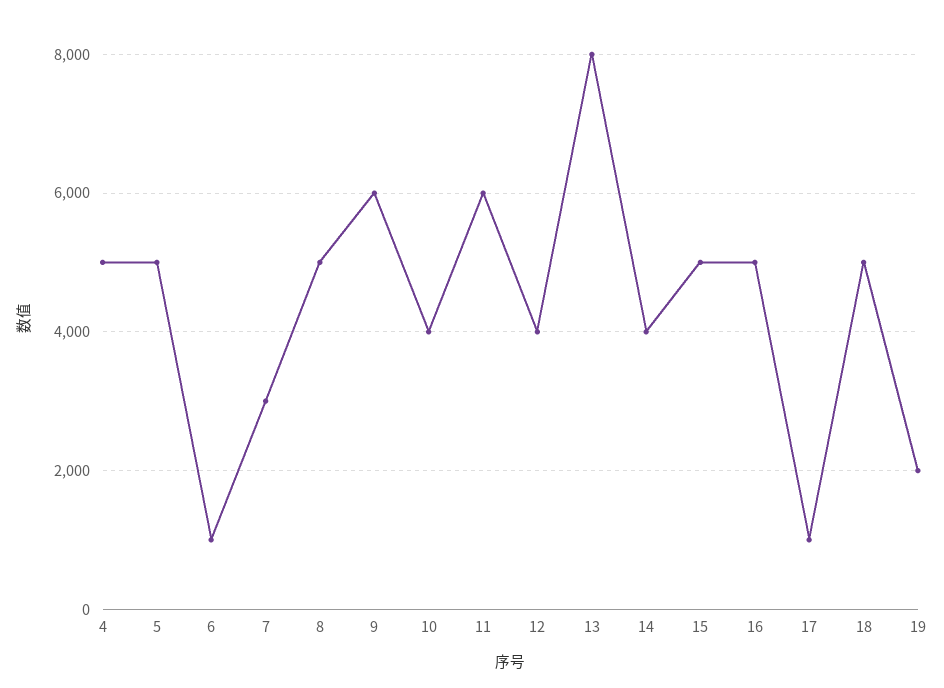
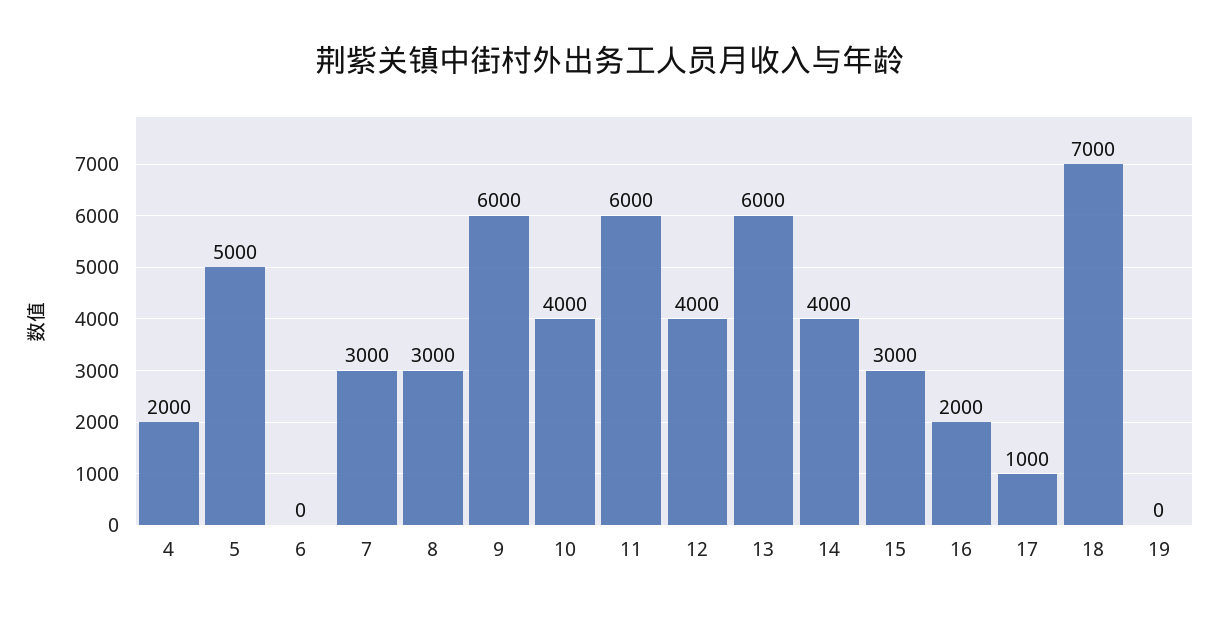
4: 5000 -> 2000
6: 1000 -> 0
8: 5000 -> 3000
13: 8000 -> 6000
15: 5000 -> 3000
16: 5000 -> 2000
18: 5000 -> 7000
19: 2000 -> 0

